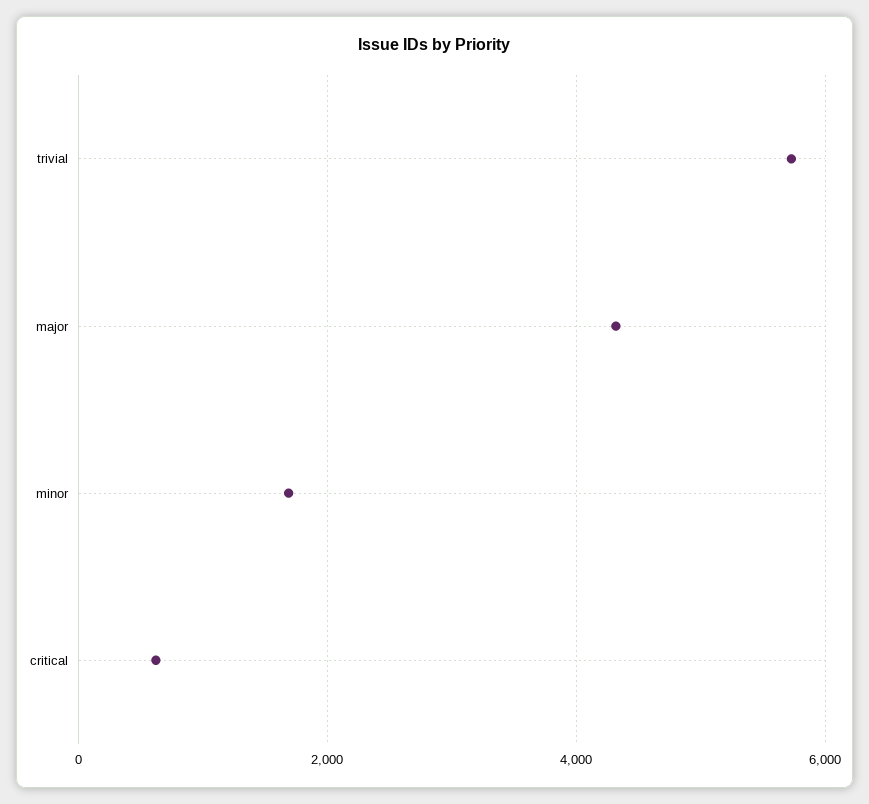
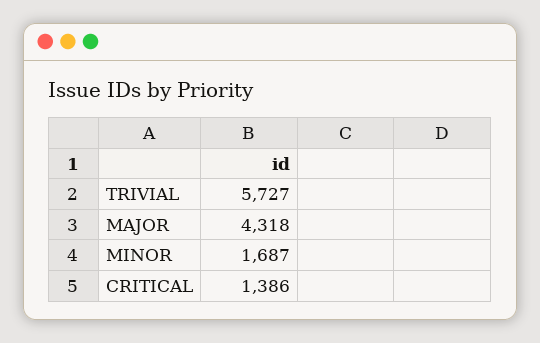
critical: 600 -> 1386

